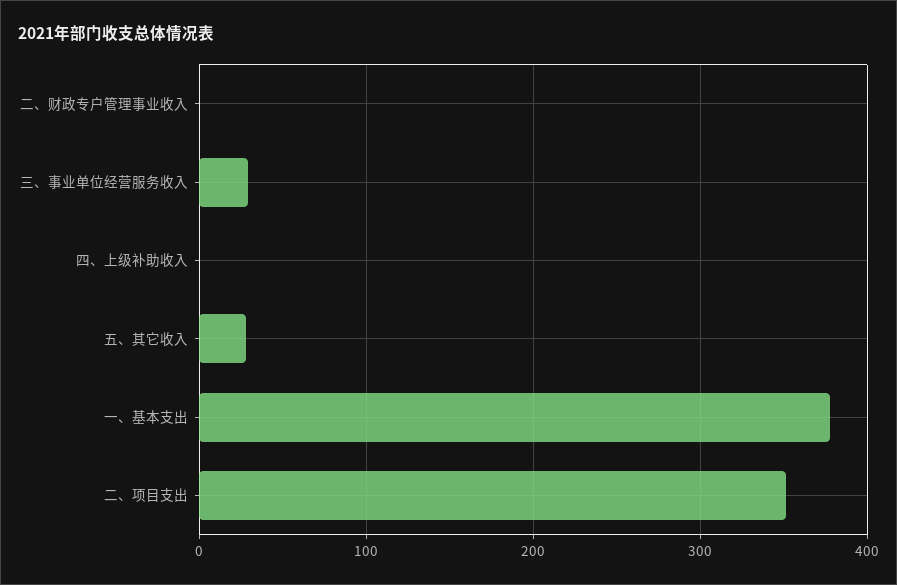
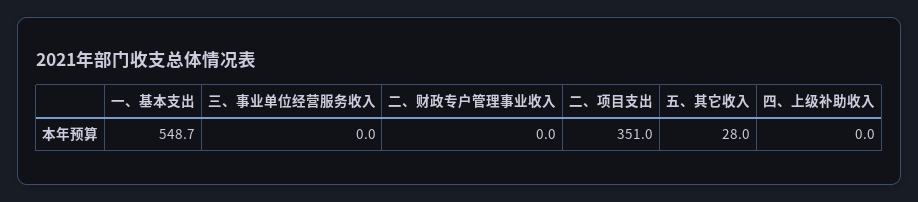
三、事业单位经营服务收入: 30 -> 0
一、基本支出: 380 -> 548.7

